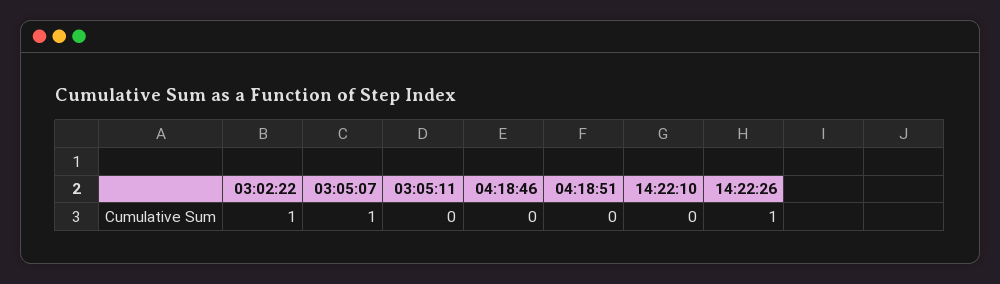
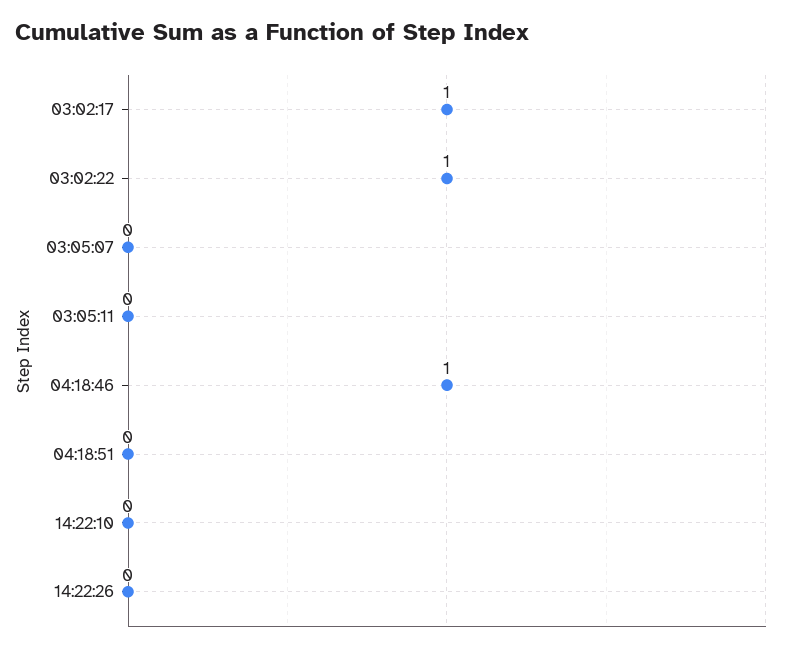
03:05:07: 1 -> 0
04:18:46: 0 -> 1
14:22:26: 1 -> 0
03:02:17: none -> 1

